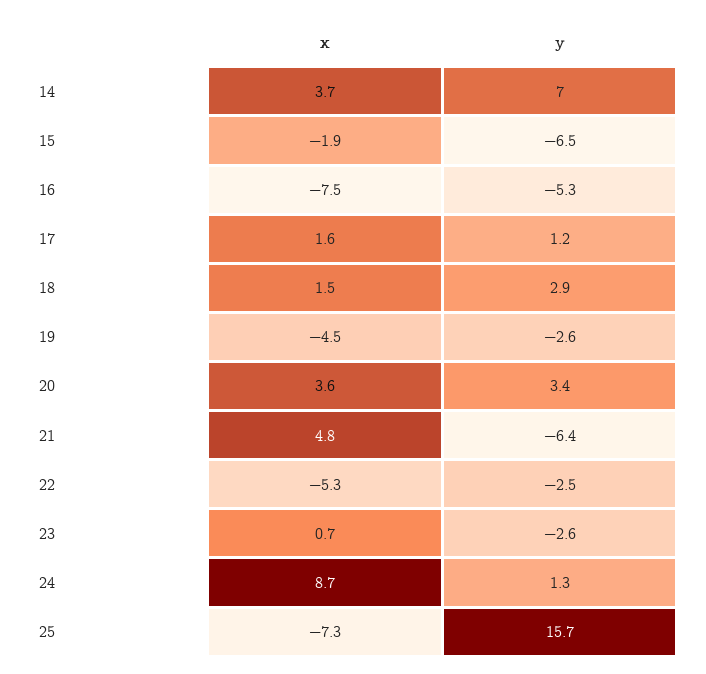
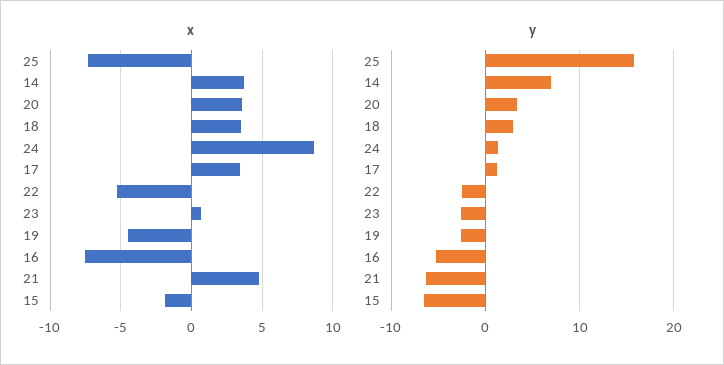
x, 17: 1.6 -> 3.5
x, 18: 1.5 -> 3.5

